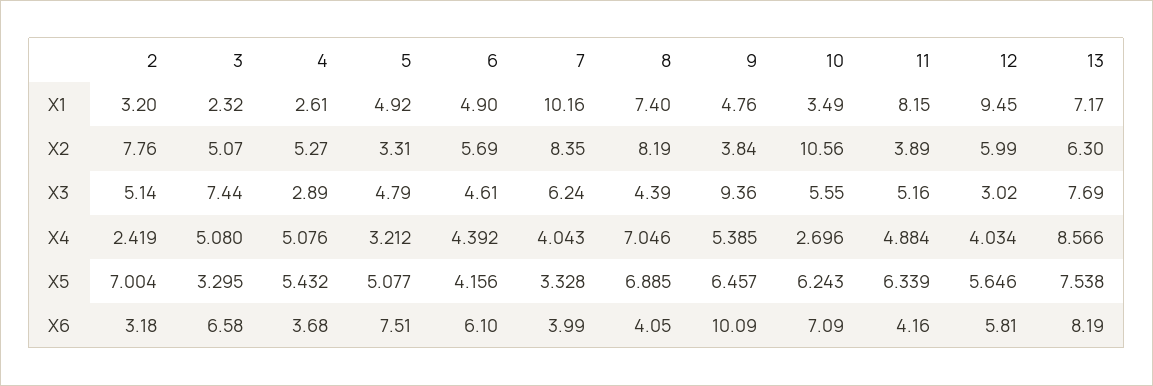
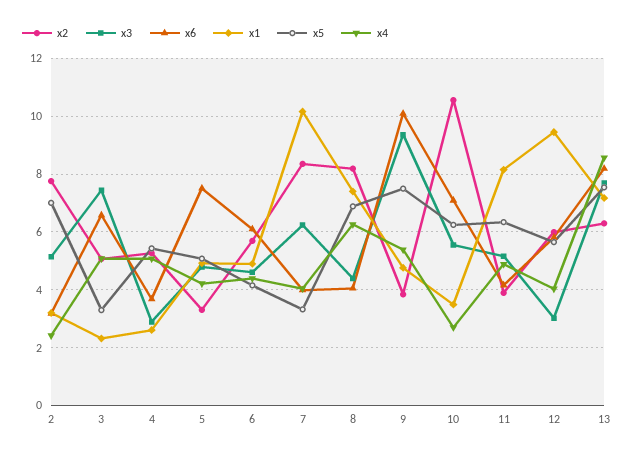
X4, 5: 3.212 -> 4.25
X4, 8: 7.046 -> 6.25
X5, 9: 6.457 -> 7.5

